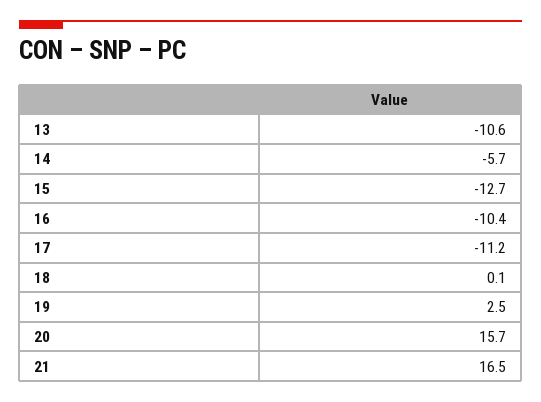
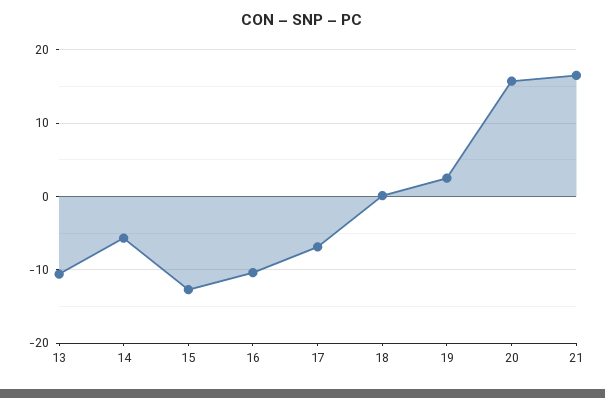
17: -11.2 -> -7

